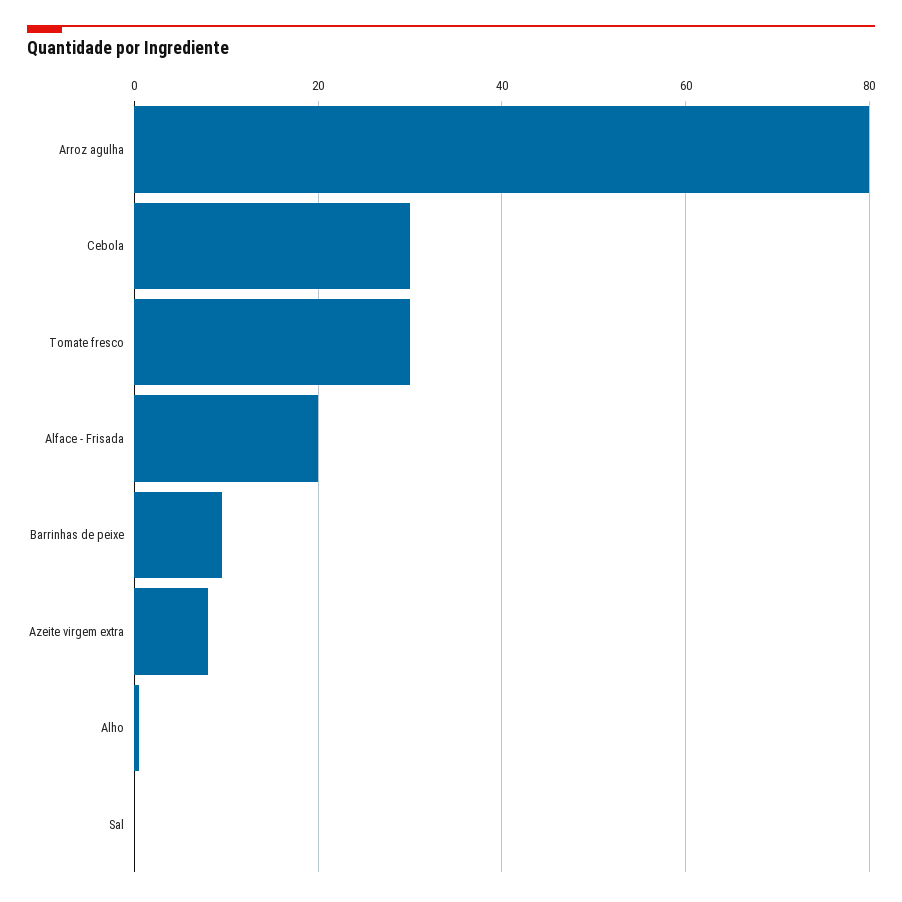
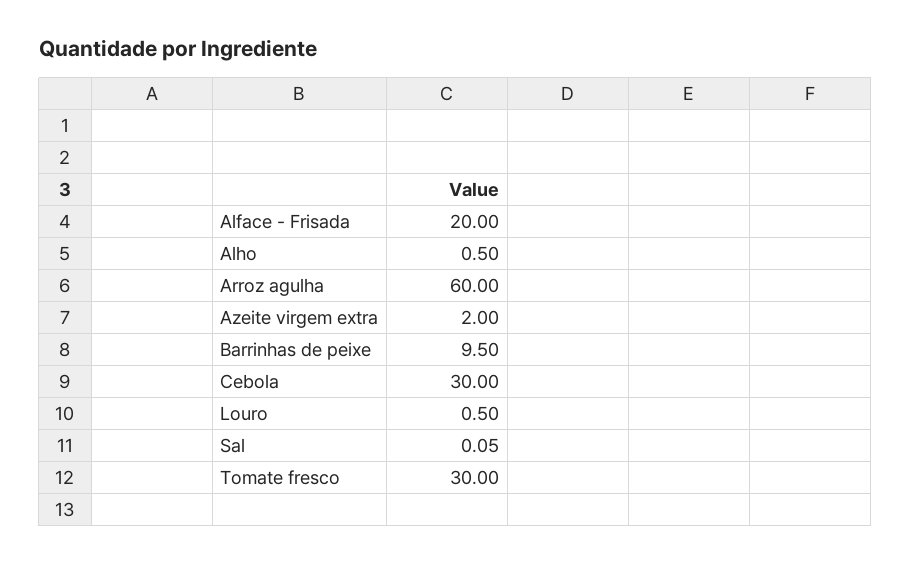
Arroz agulha: 80 -> 60
Azeite virgem extra: 8 -> 2
Louro: none -> 0.5

